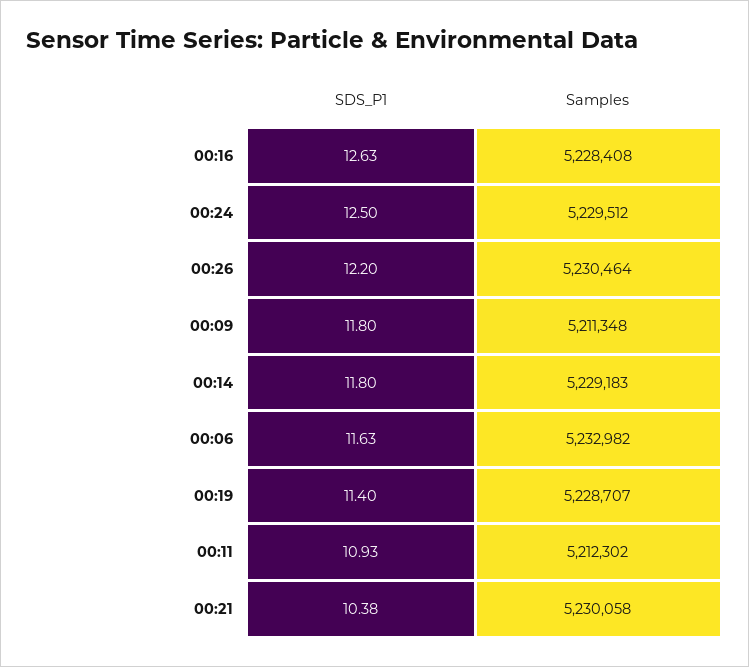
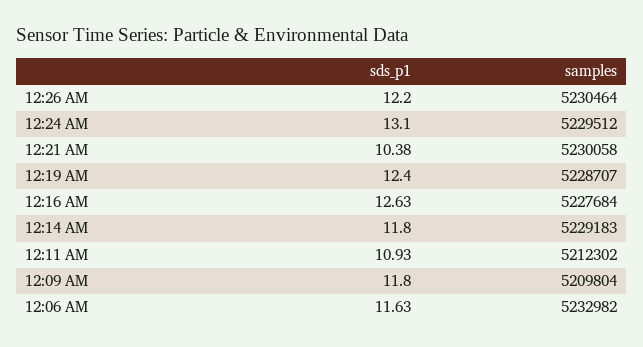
Samples, 00:16: 5228408 -> 5227684
SDS_P1, 00:24: 12.5 -> 13.1
Samples, 00:09: 5211348 -> 5209804
SDS_P1, 00:19: 11.4 -> 12.4

